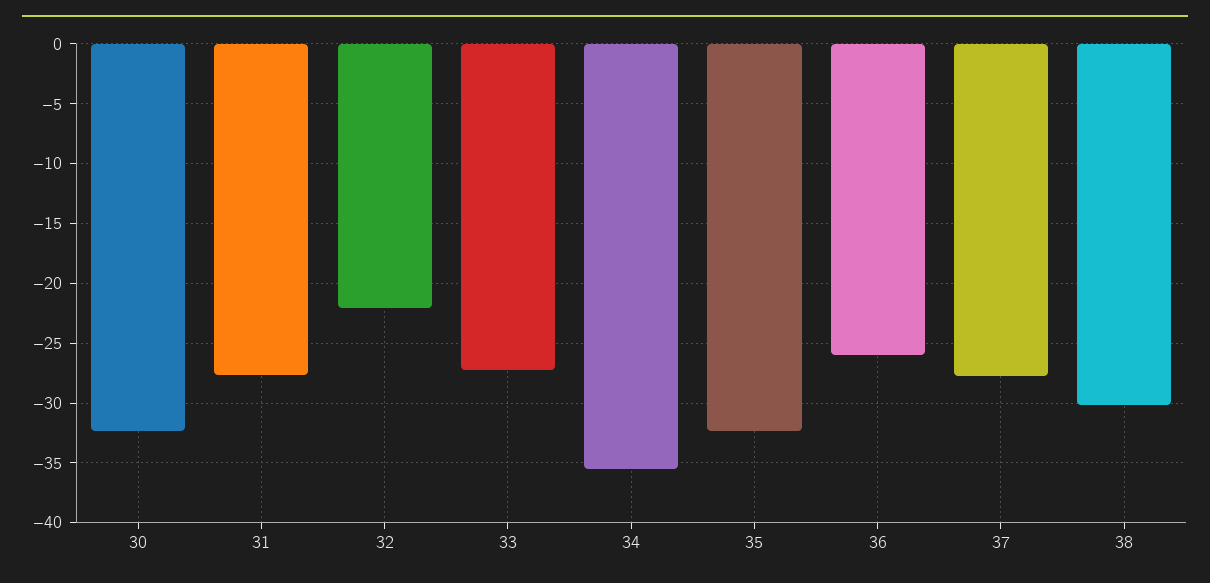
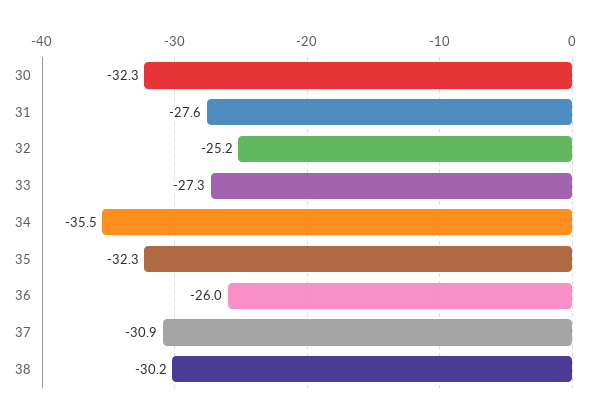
32: -22 -> -25.2
37: -28 -> -30.9

